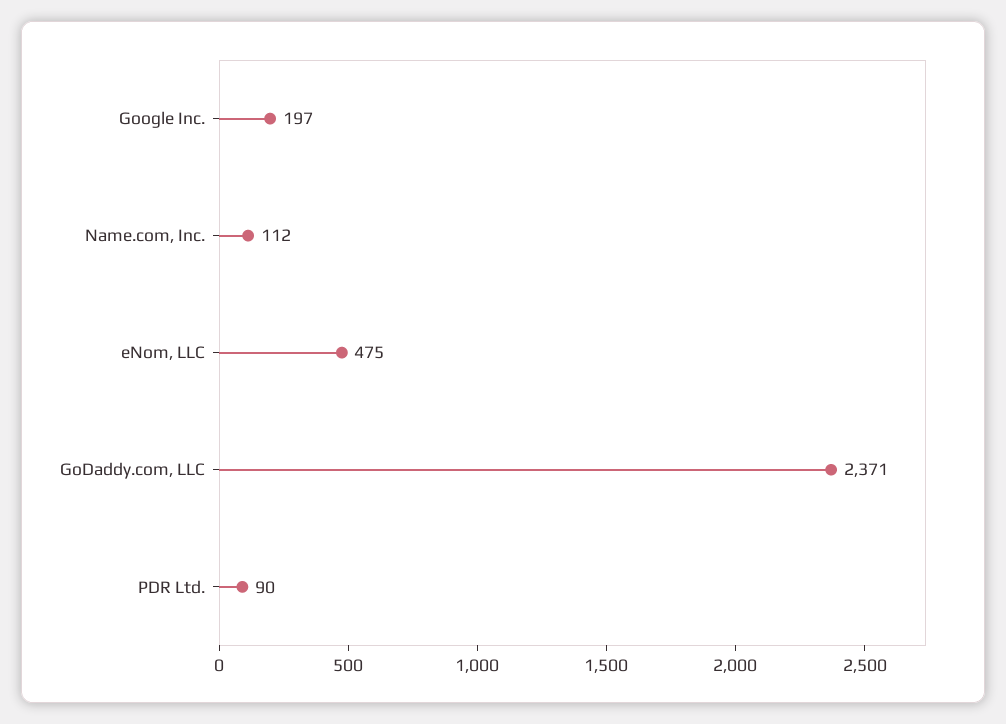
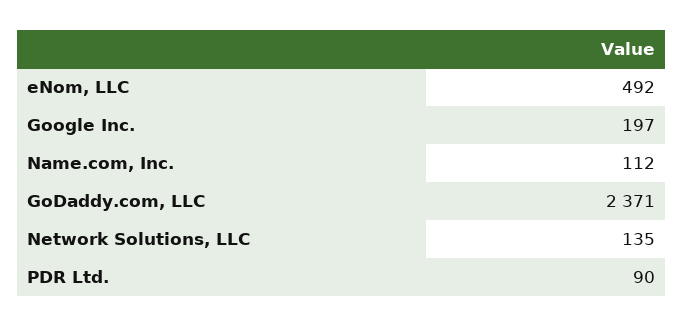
eNom, LLC: 475 -> 492
Network Solutions, LLC: none -> 135

